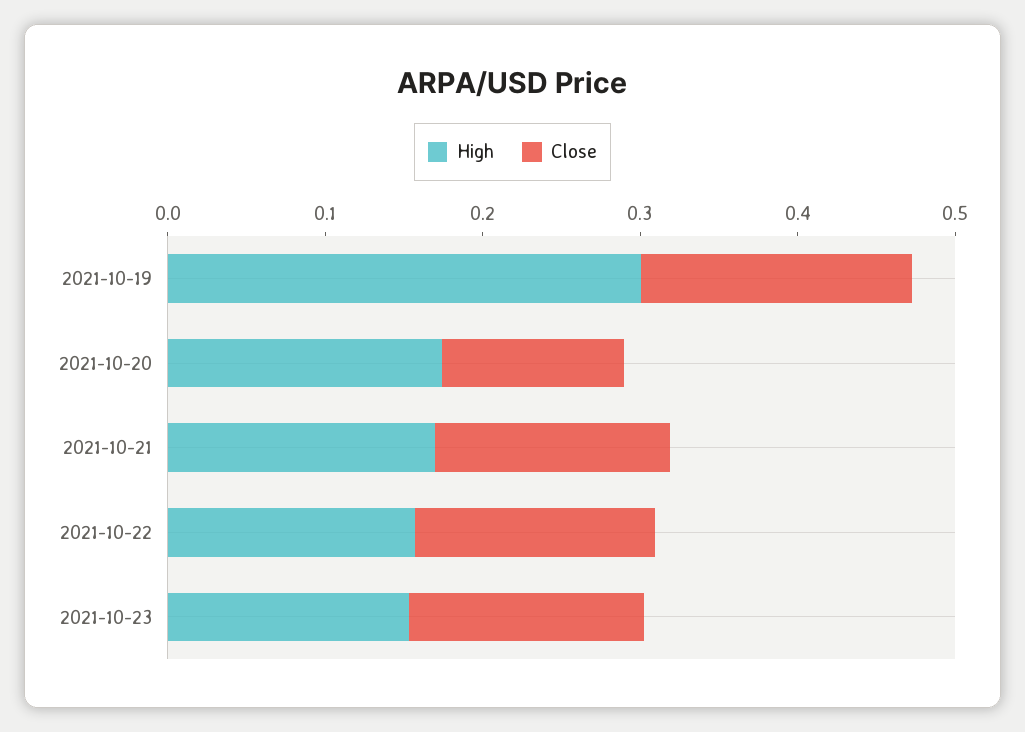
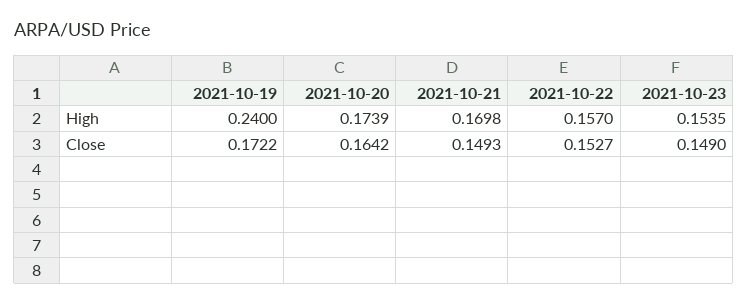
High, 2021-10-19: 0.3 -> 0.24
Close, 2021-10-20: 0.12 -> 0.1642

